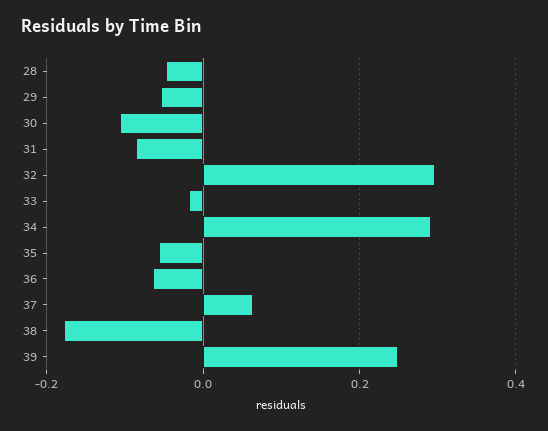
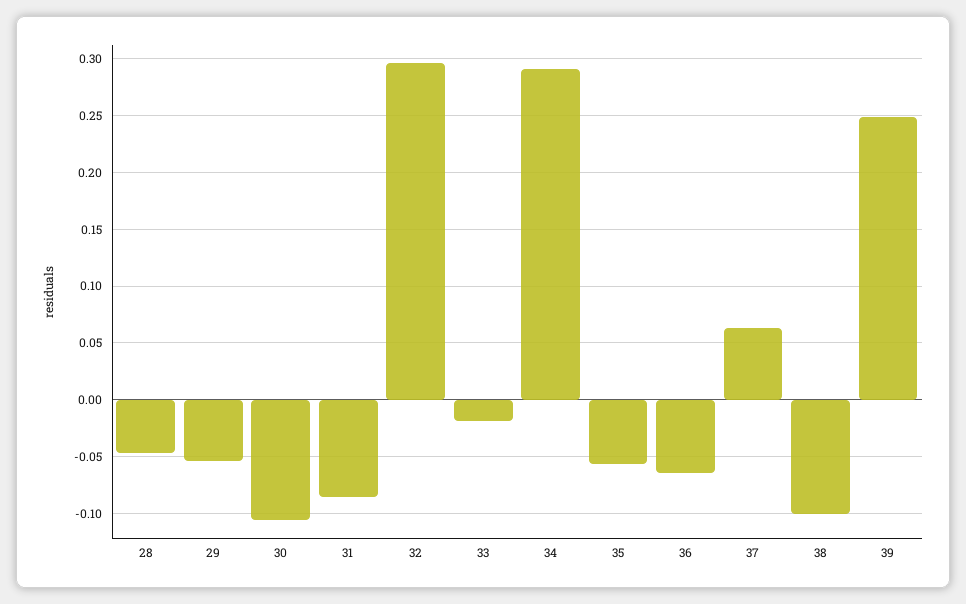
38: -0.18 -> -0.1

